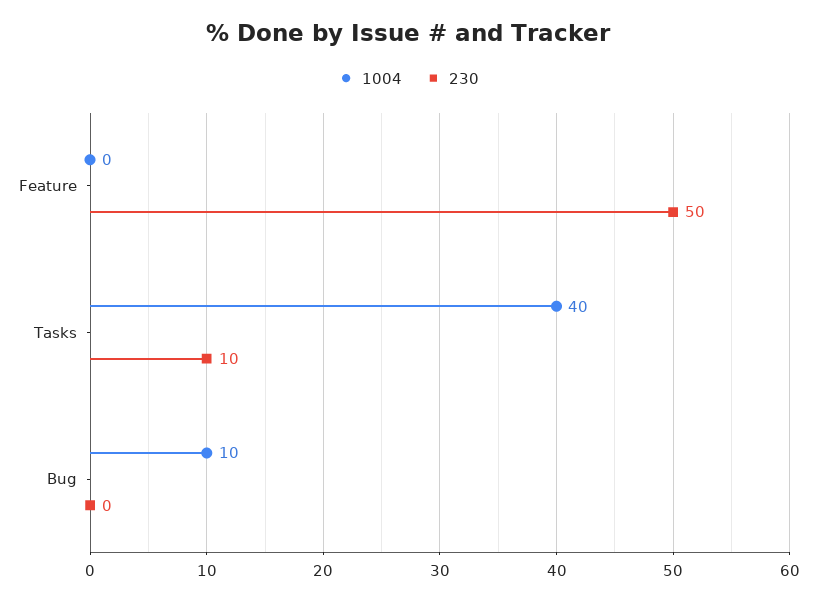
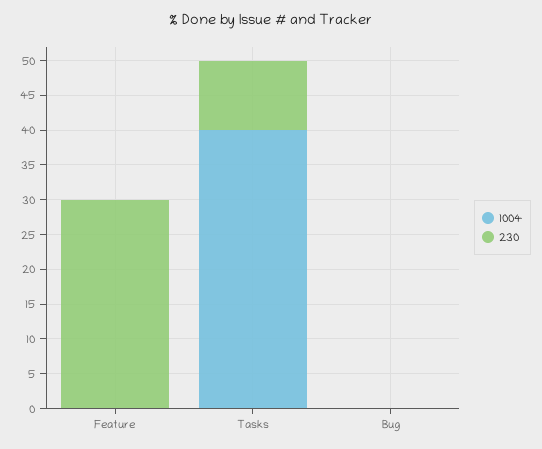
230, Feature: 50 -> 30
1004, Bug: 10 -> 0

